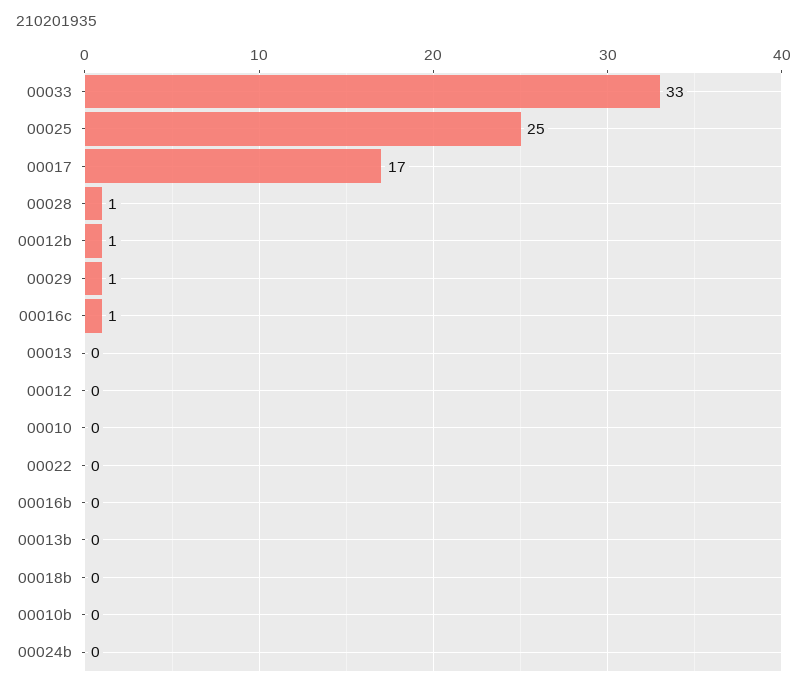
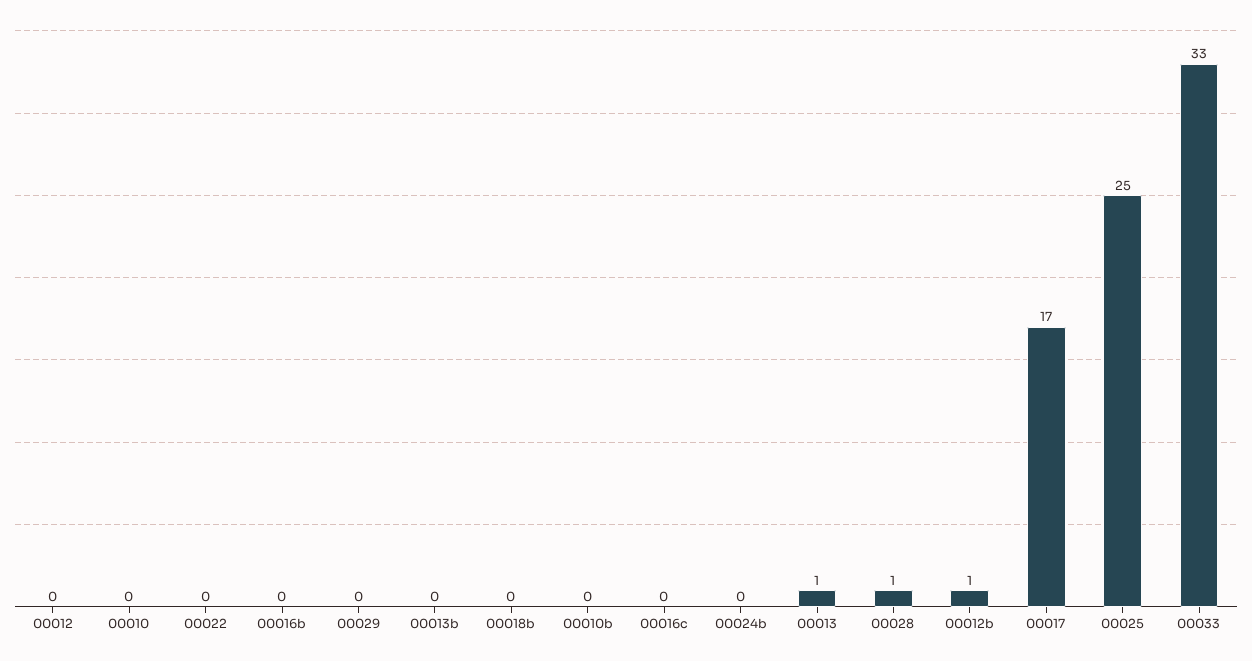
00029: 1 -> 0
00016c: 1 -> 0
00013: 0 -> 1

